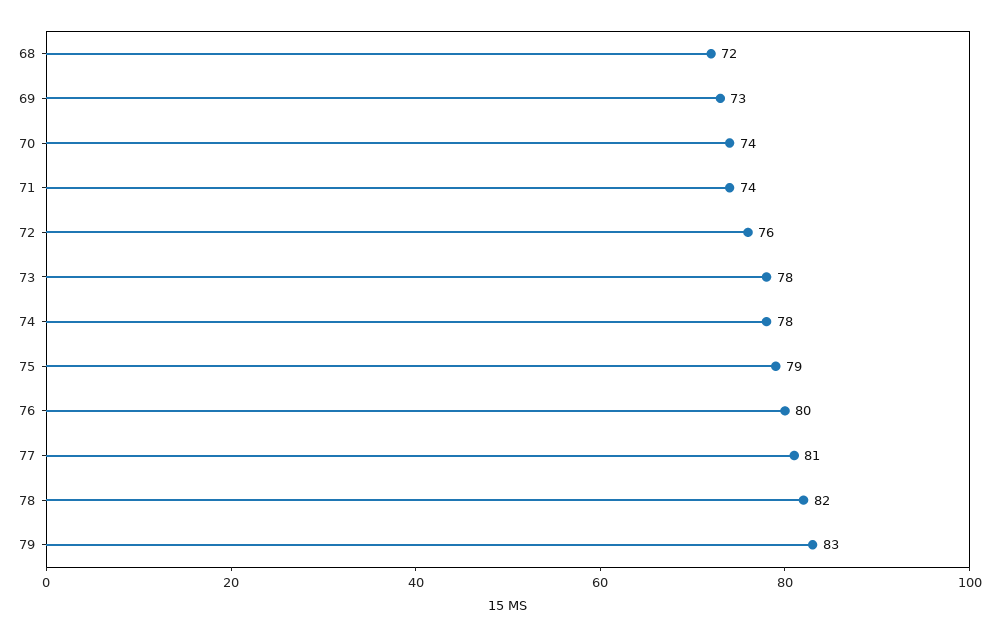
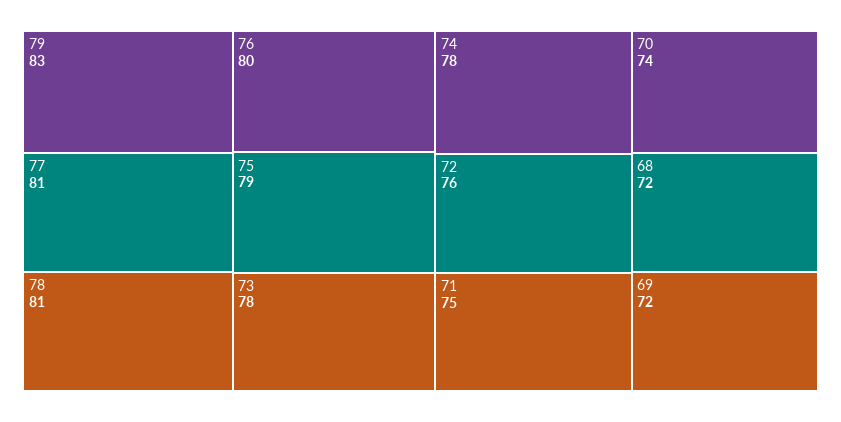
69: 73 -> 72
71: 74 -> 75
78: 82 -> 81

